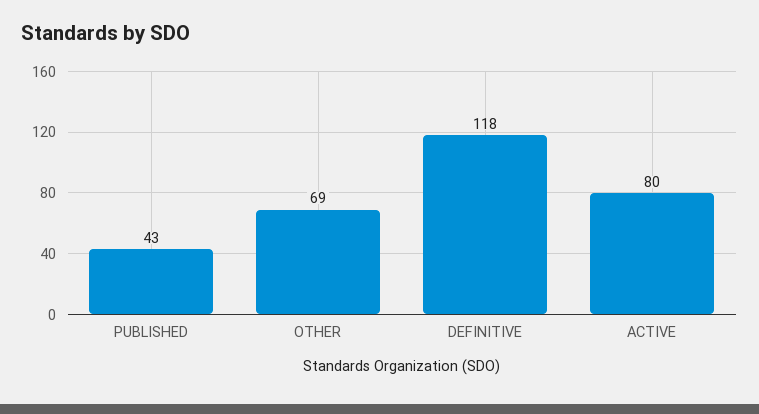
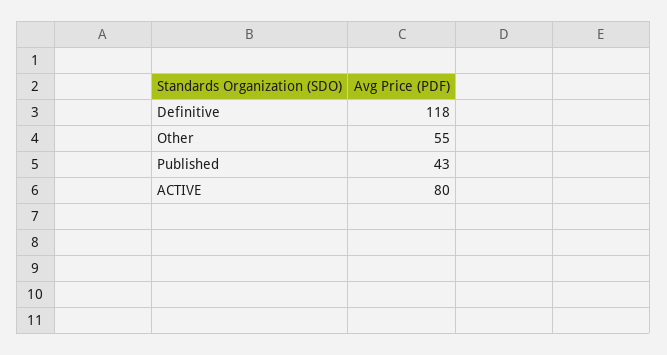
OTHER: 69 -> 55

